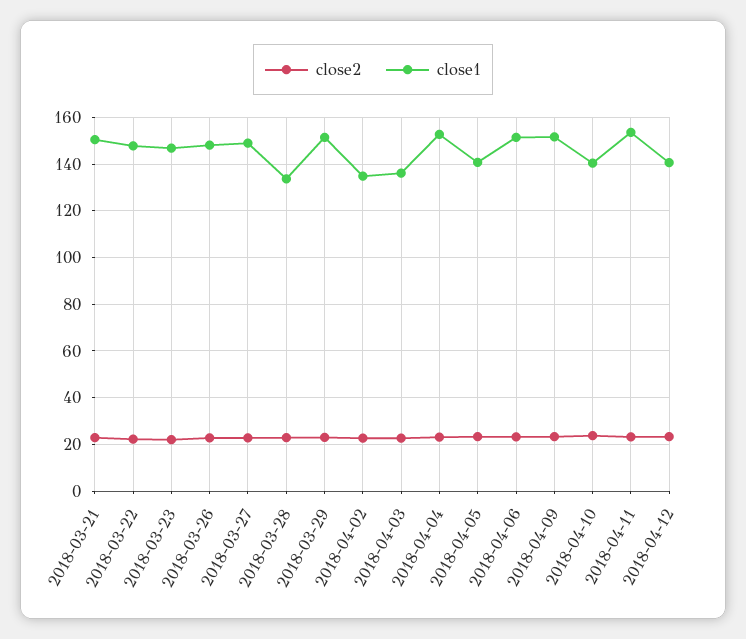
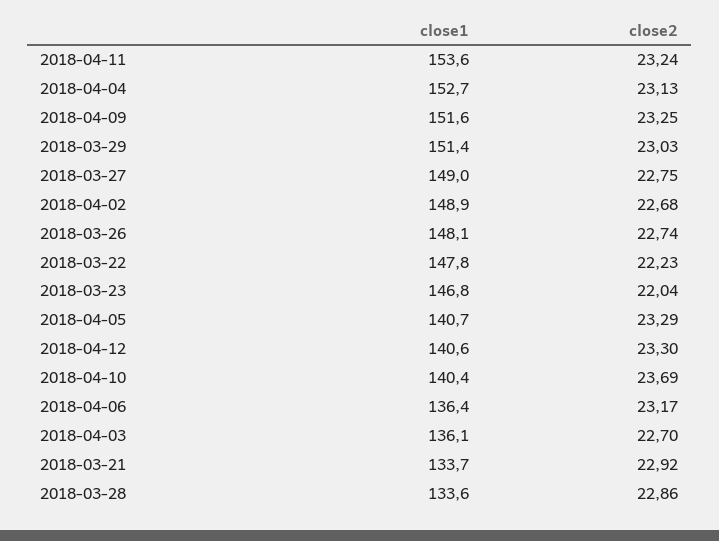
close1, 2018-03-21: 150 -> 133.7
close1, 2018-04-02: 135 -> 148.9
close1, 2018-04-06: 150 -> 136.4

